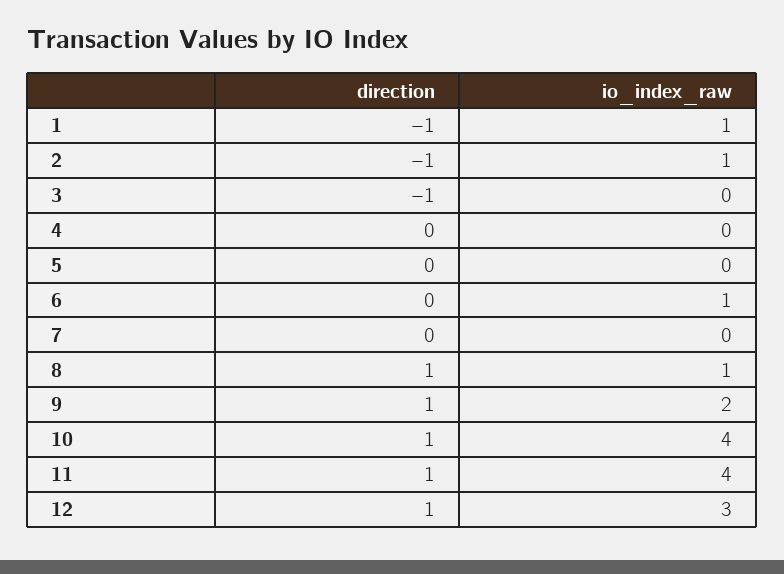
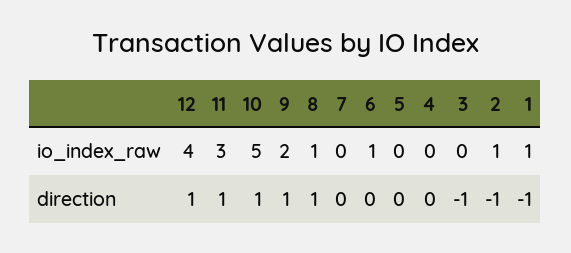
io_index_raw, 10: 4 -> 5
io_index_raw, 11: 4 -> 3
io_index_raw, 12: 3 -> 4

